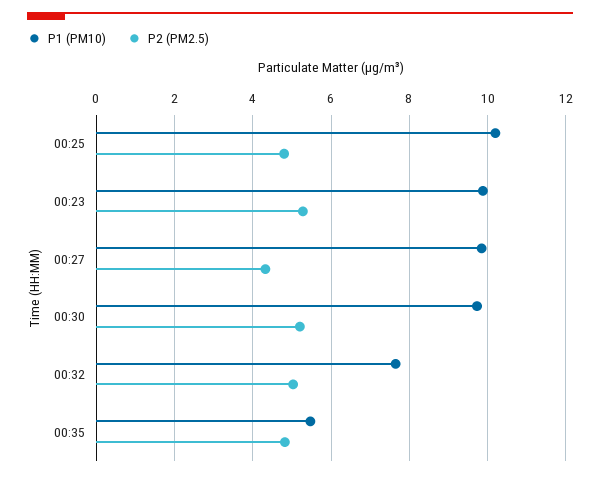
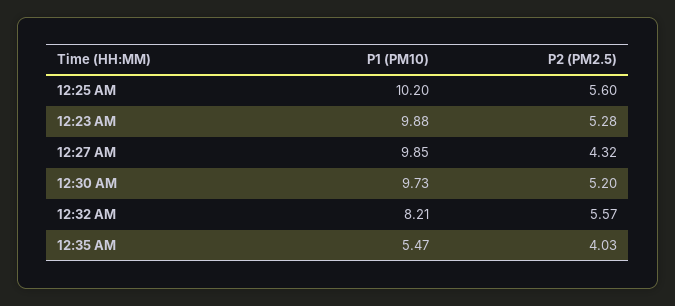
P2 (PM2.5), 00:25: 4.8 -> 5.6
P1 (PM10), 00:32: 7.6 -> 8.21
P2 (PM2.5), 00:32: 5 -> 5.57
P2 (PM2.5), 00:35: 4.8 -> 4.03

